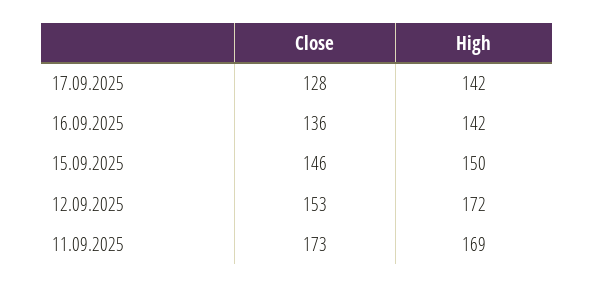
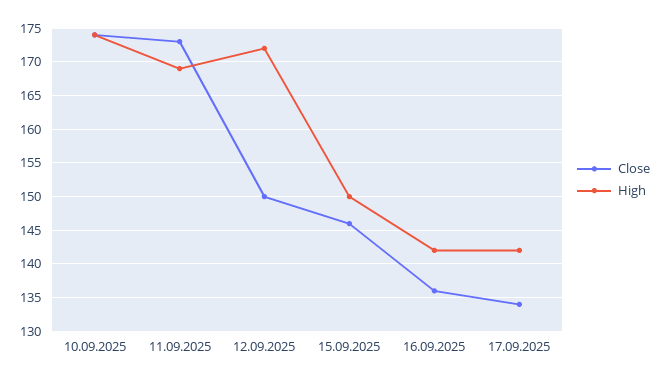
Close, 17.09.2025: 128 -> 134
Close, 12.09.2025: 153 -> 150
Close, 10.09.2025: none -> 174
High, 10.09.2025: none -> 174

